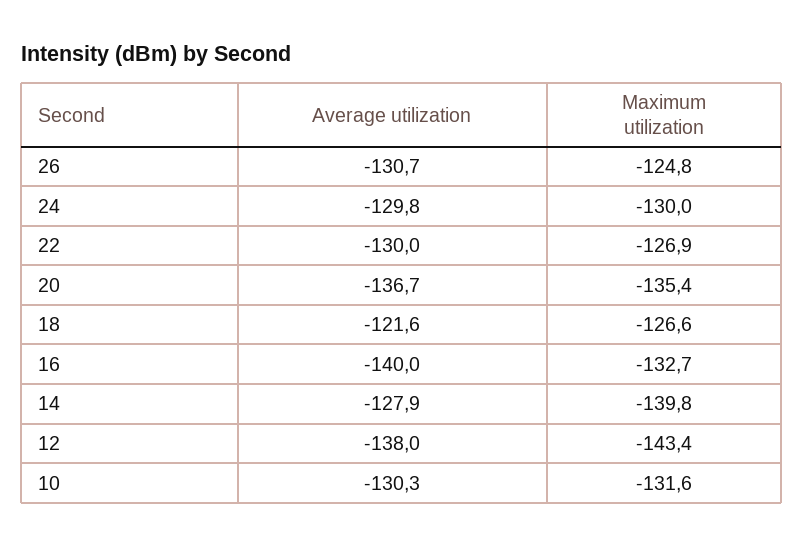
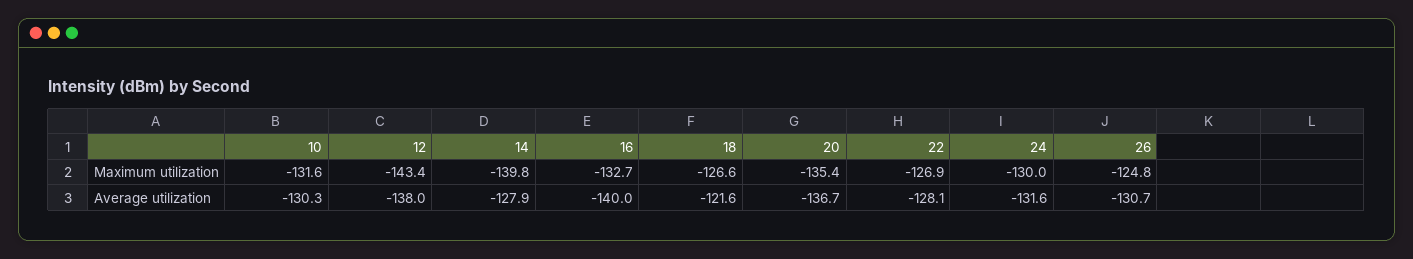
Average utilization, 24: -129.8 -> -131.6
Average utilization, 22: -130 -> -128.1

